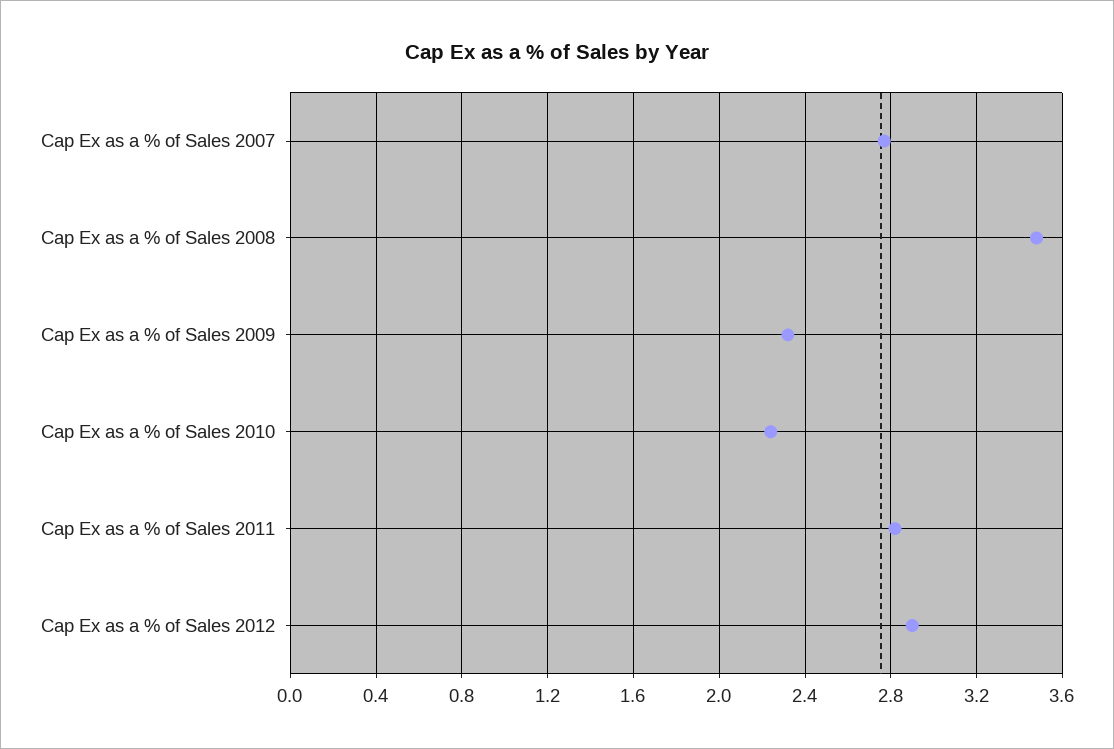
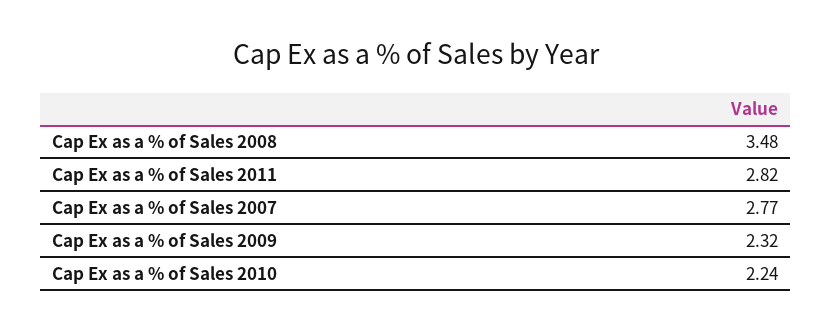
Cap Ex as a % of Sales 2012: 2.9 -> none

